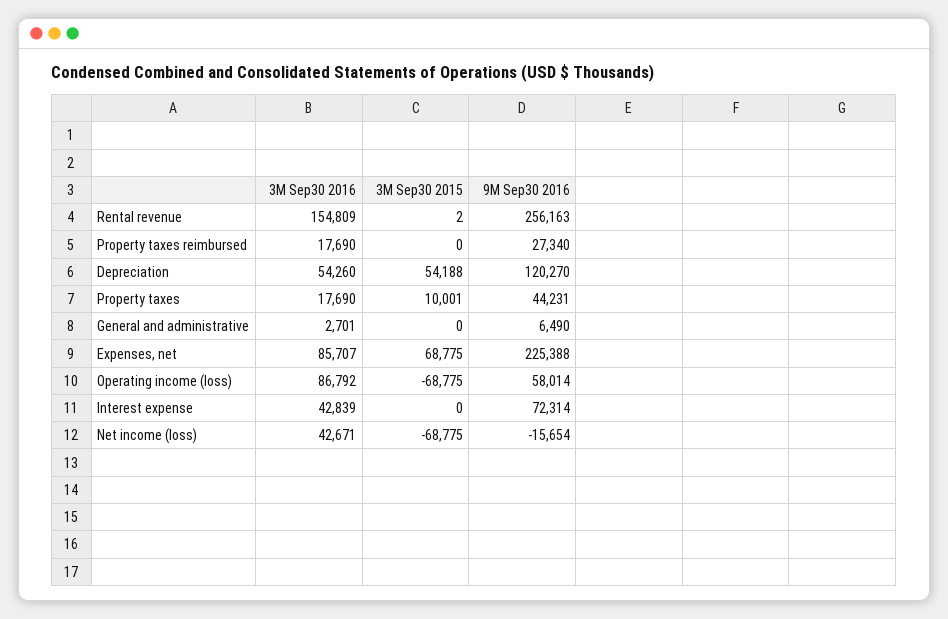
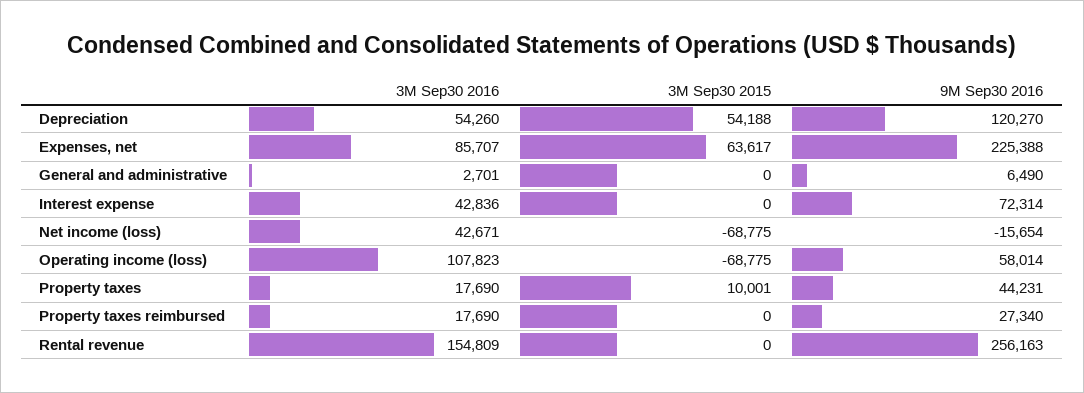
3M Sep30 2015, Rental revenue: 2 -> 0
3M Sep30 2015, Expenses, net: 68775 -> 63617
3M Sep30 2016, Operating income (loss): 86792 -> 107823
3M Sep30 2016, Interest expense: 42839 -> 42836

